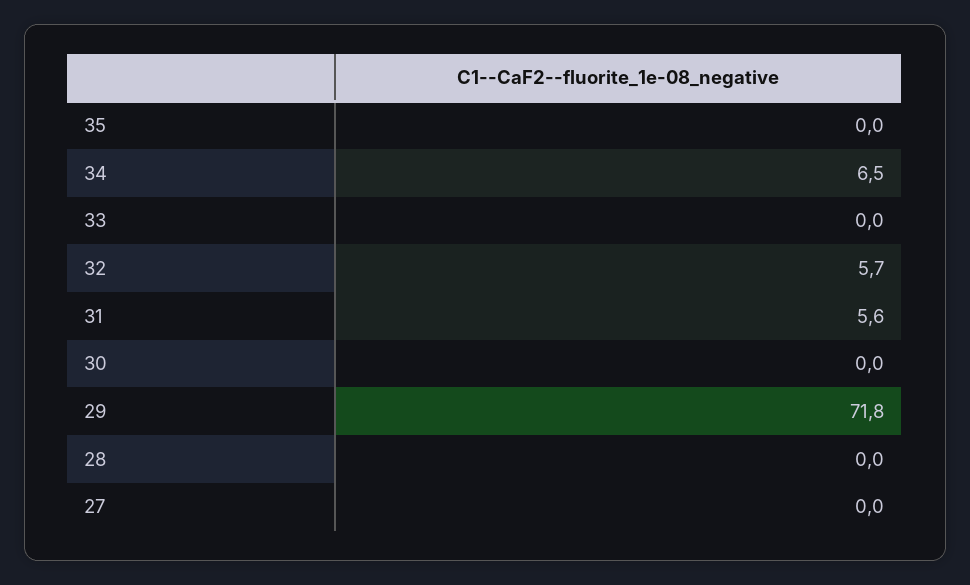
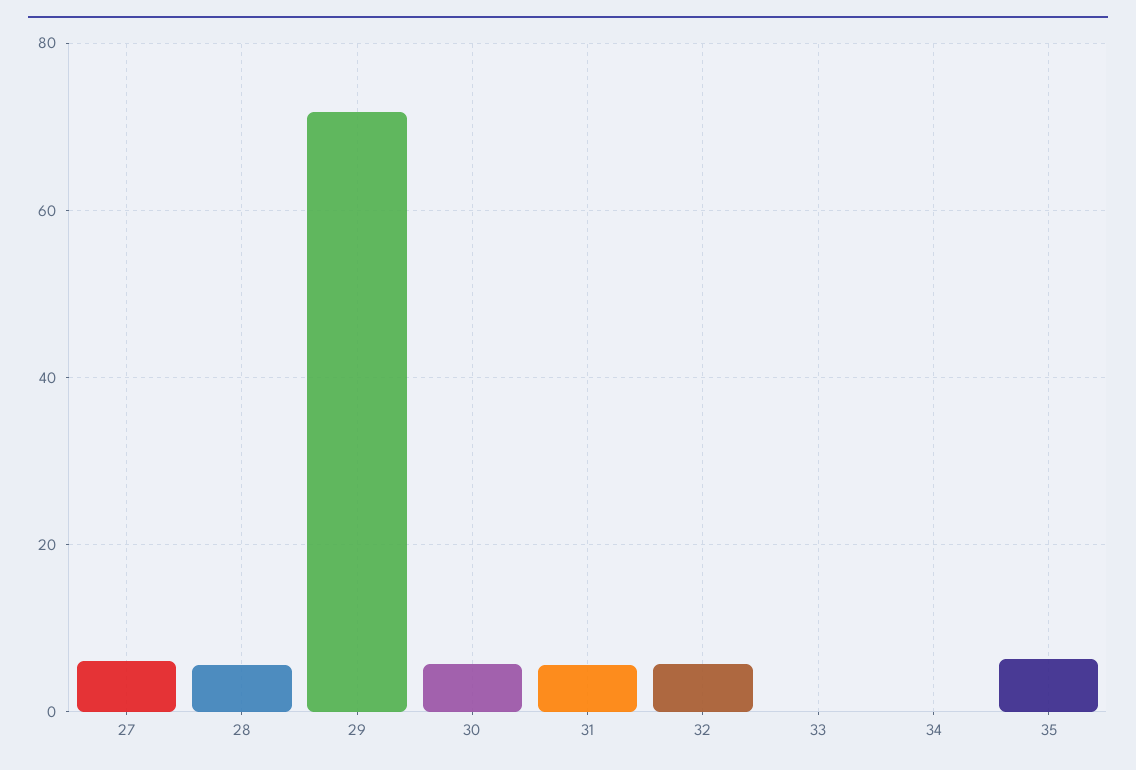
35: 0 -> 6
34: 6.5 -> 0
30: 0 -> 6
28: 0 -> 6
27: 0 -> 6

